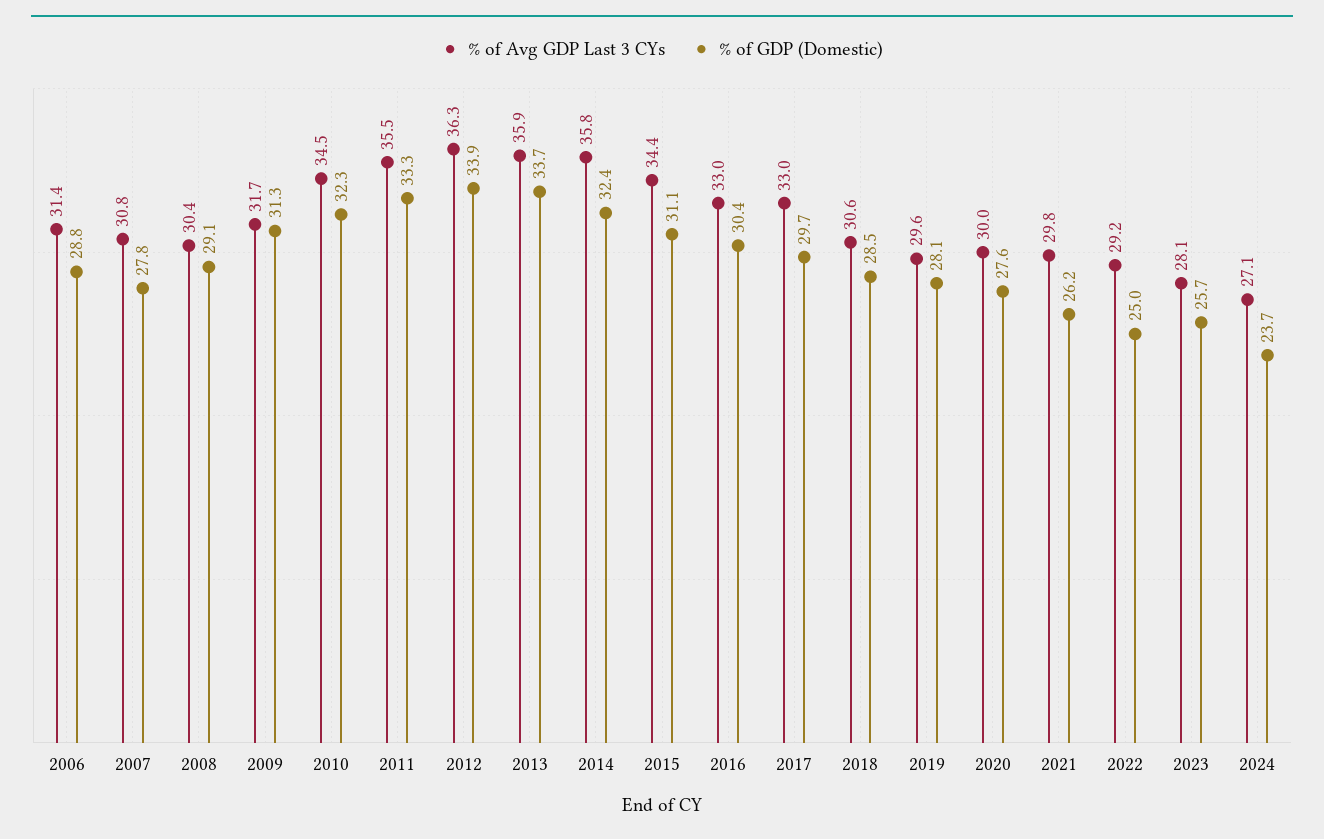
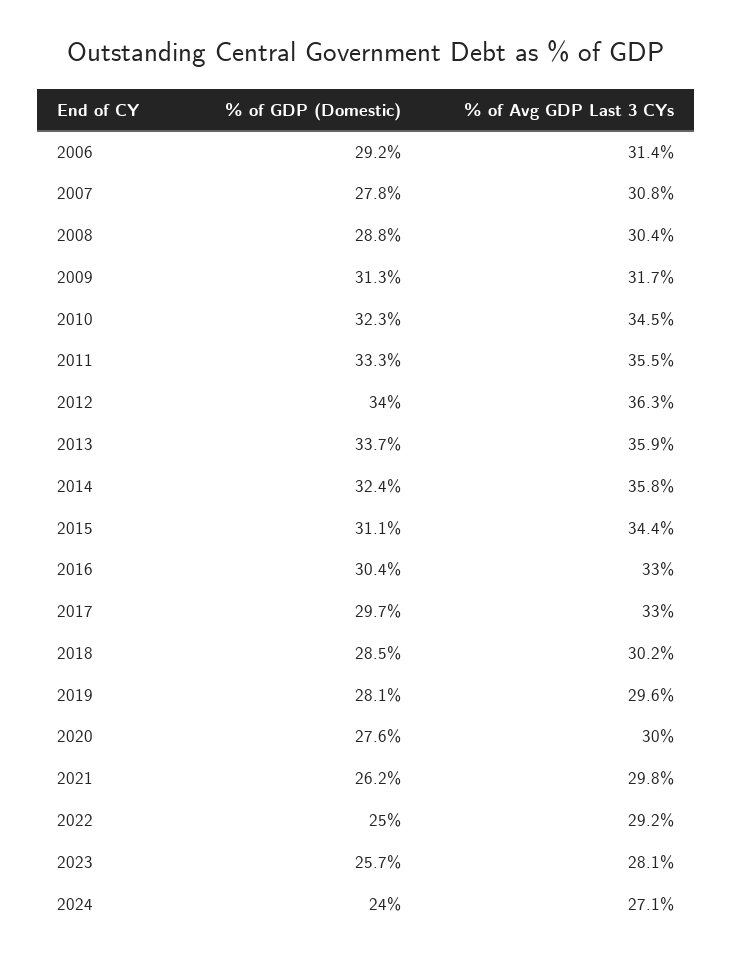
% of GDP (Domestic), 2006: 28.8 -> 29.2
% of GDP (Domestic), 2008: 29.1 -> 28.8
% of GDP (Domestic), 2012: 33.9 -> 34
% of Avg GDP Last 3 CYs, 2018: 30.6 -> 30.2
% of GDP (Domestic), 2024: 23.7 -> 24

